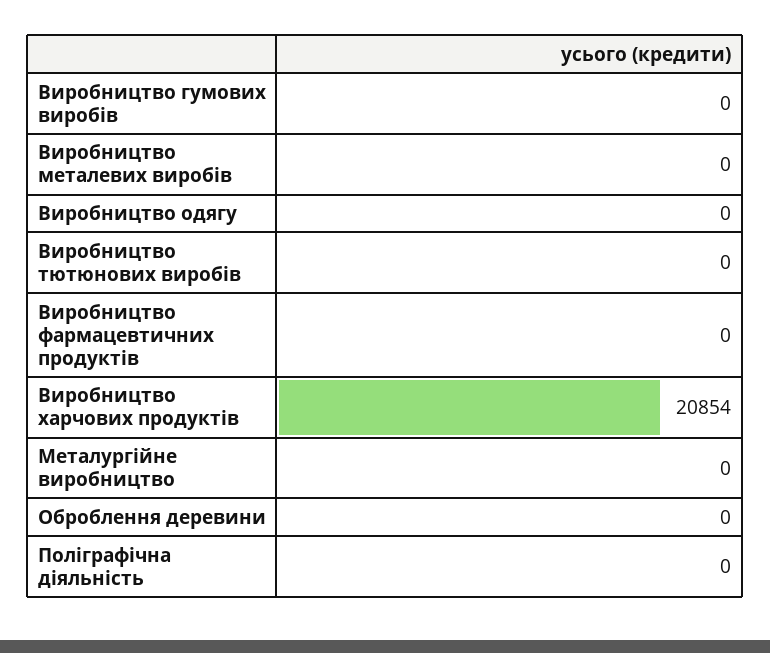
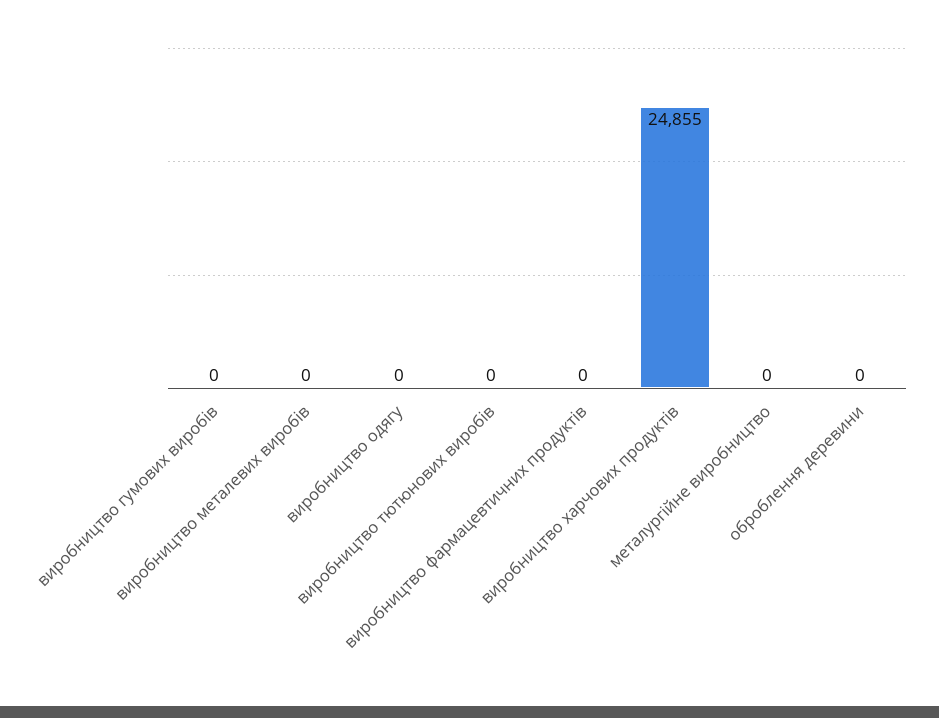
Виробництво харчових продуктів: 20854 -> 24855
Поліграфічна діяльність: 0 -> none

